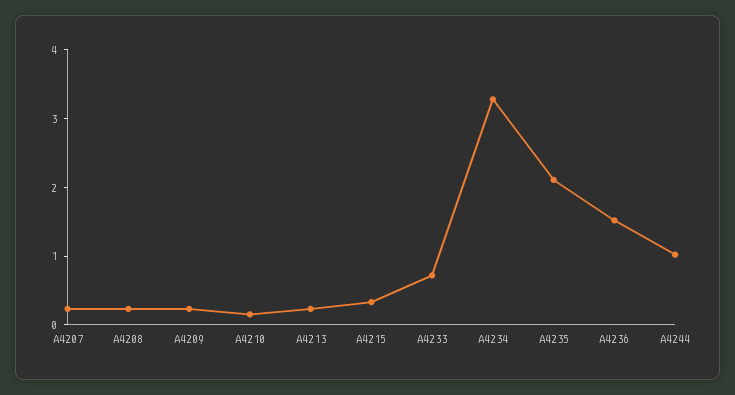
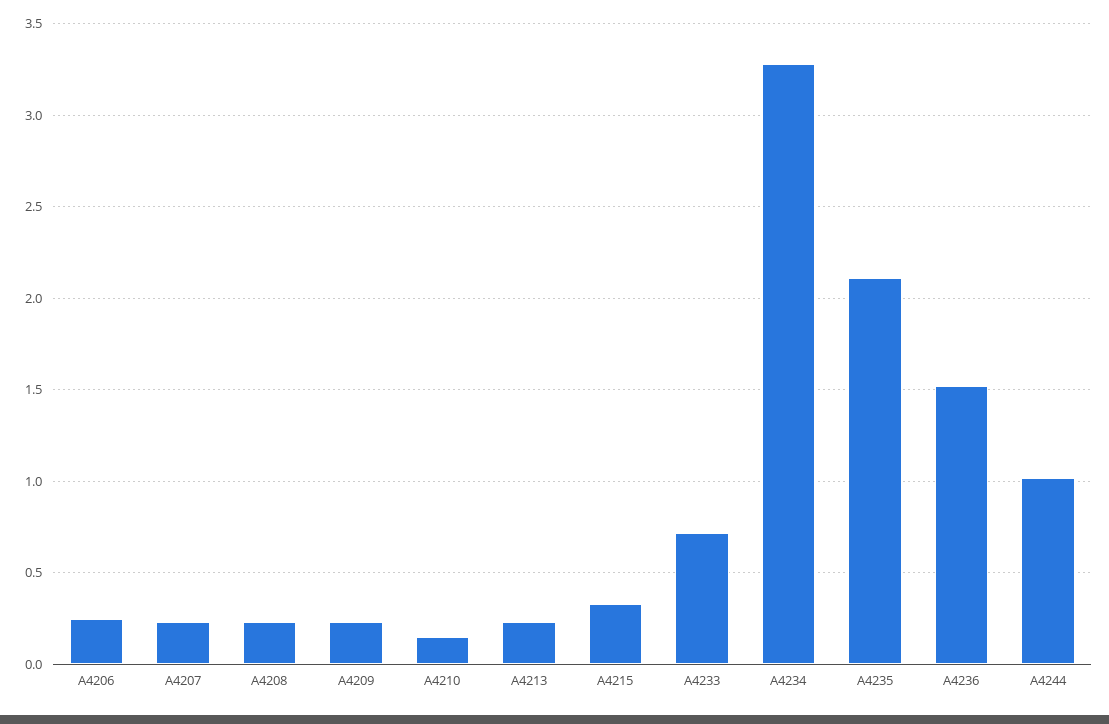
A4206: none -> 0.25

